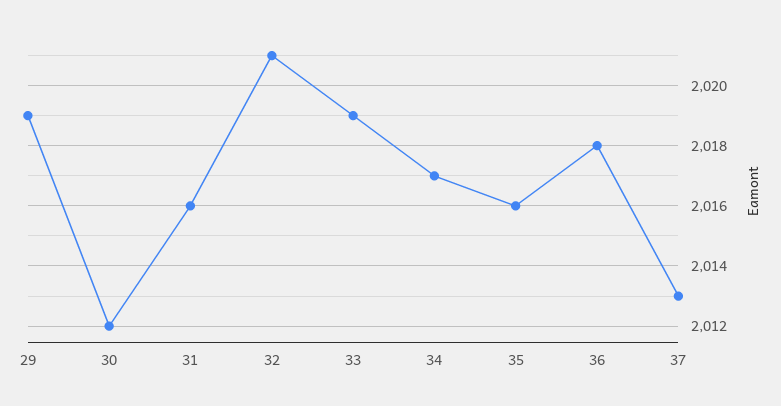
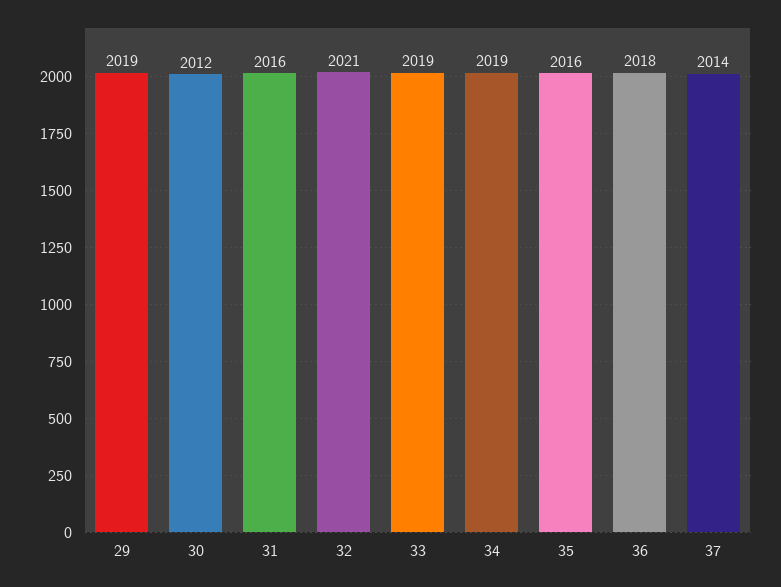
34: 2017 -> 2019
37: 2013 -> 2014

